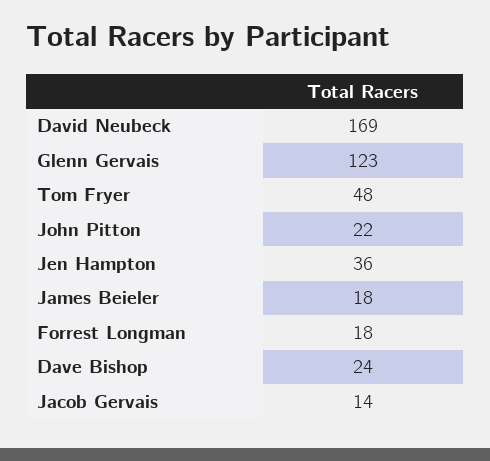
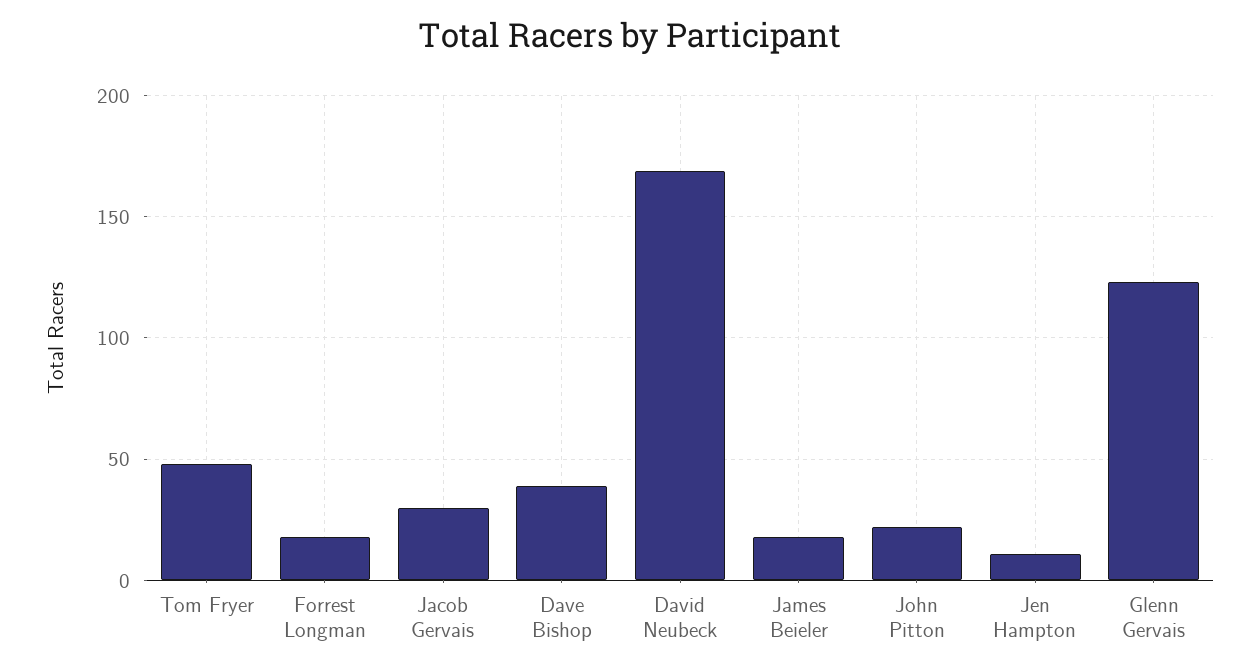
Jen Hampton: 36 -> 10
Dave Bishop: 24 -> 40
Jacob Gervais: 14 -> 30

